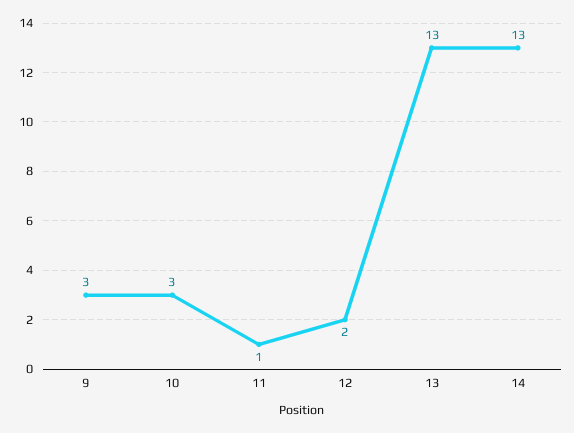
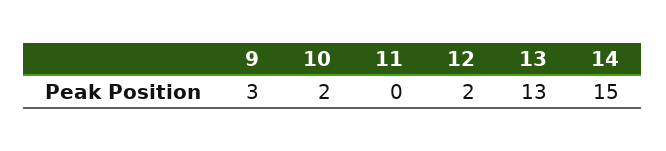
10: 3 -> 2
11: 1 -> 0
14: 13 -> 15

